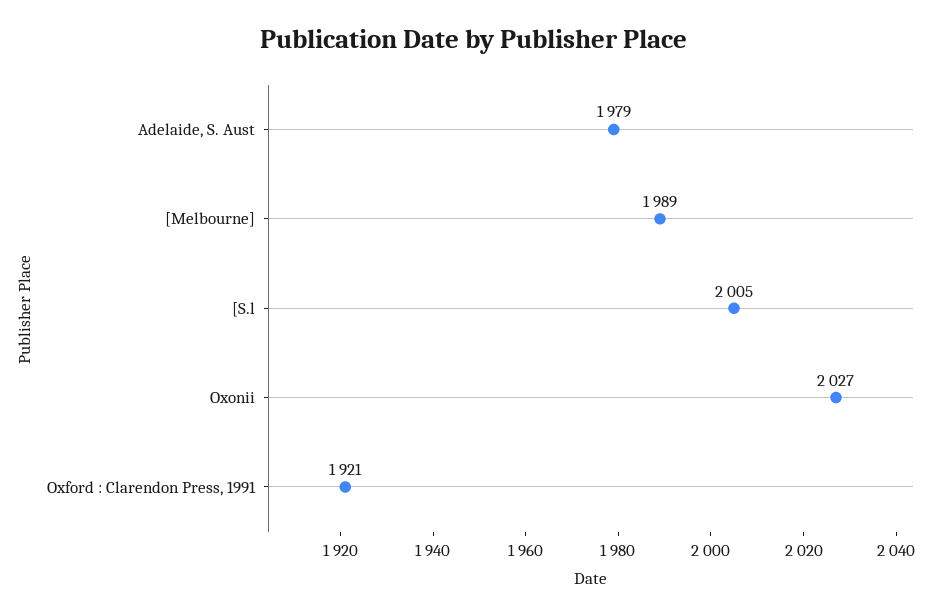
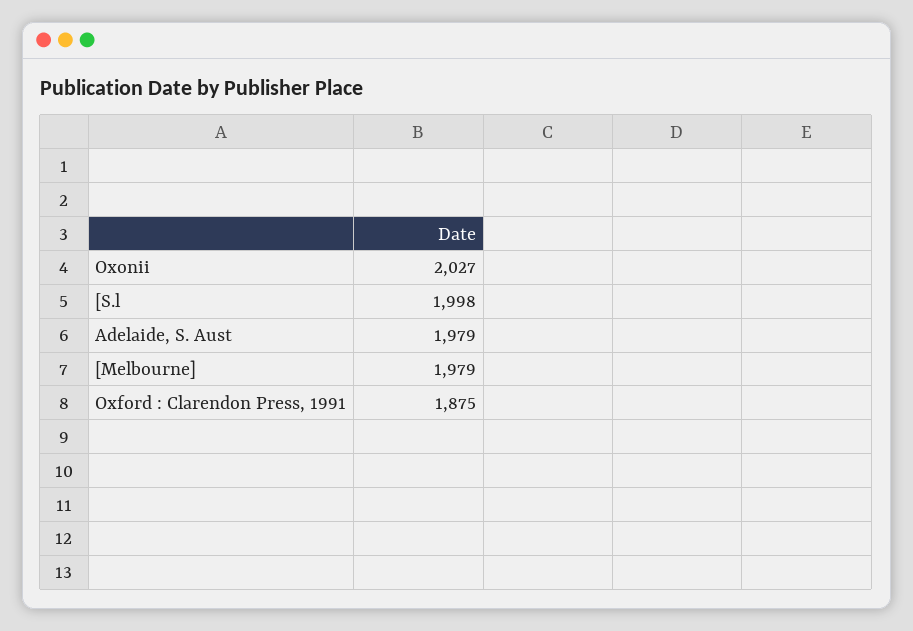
[Melbourne]: 1989 -> 1979
[S.l: 2005 -> 1998
Oxford : Clarendon Press, 1991: 1921 -> 1875

